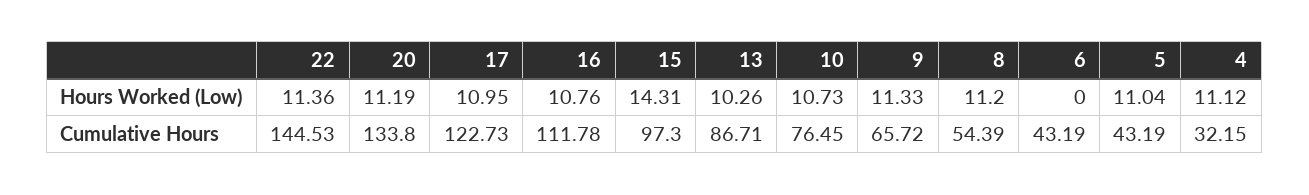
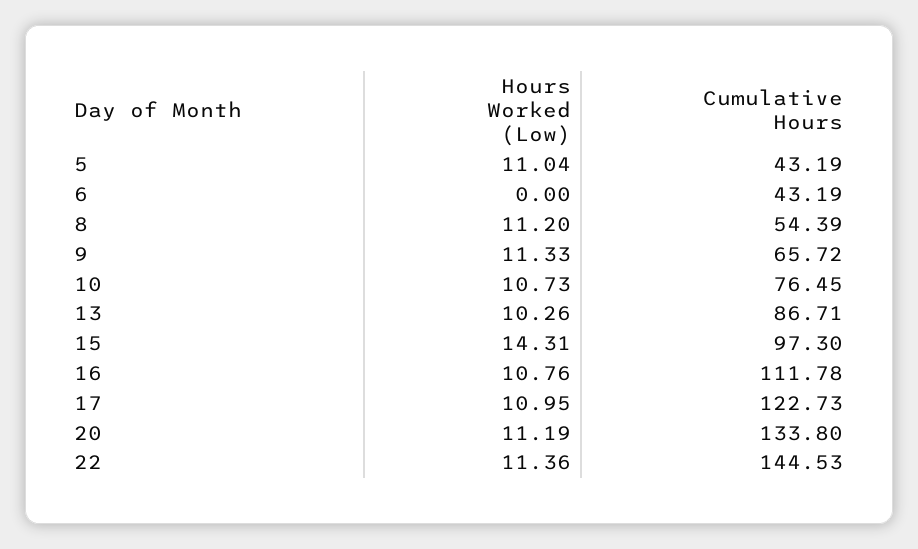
4, Hours Worked (Low): 11.12 -> none
4, Cumulative Hours: 32.15 -> none

